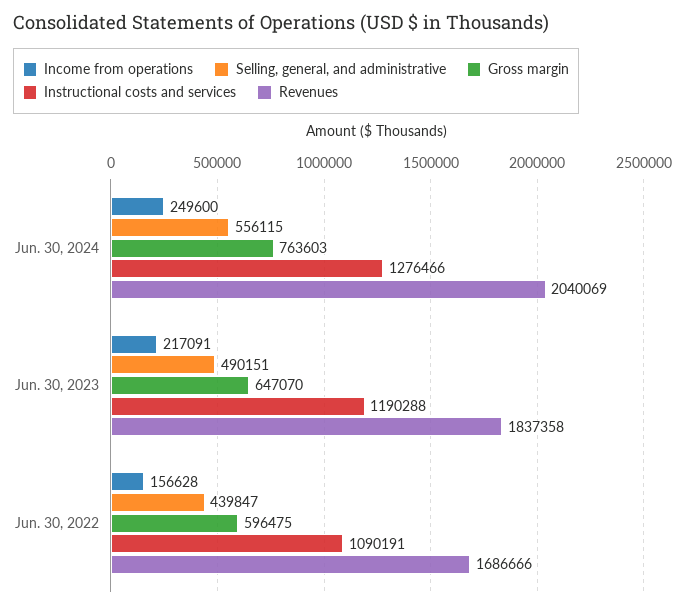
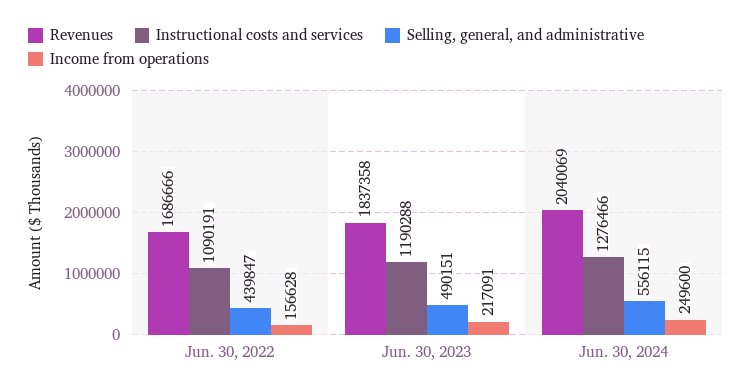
Gross margin, Jun. 30, 2024: 763603 -> none
Gross margin, Jun. 30, 2023: 647070 -> none
Gross margin, Jun. 30, 2022: 596475 -> none

